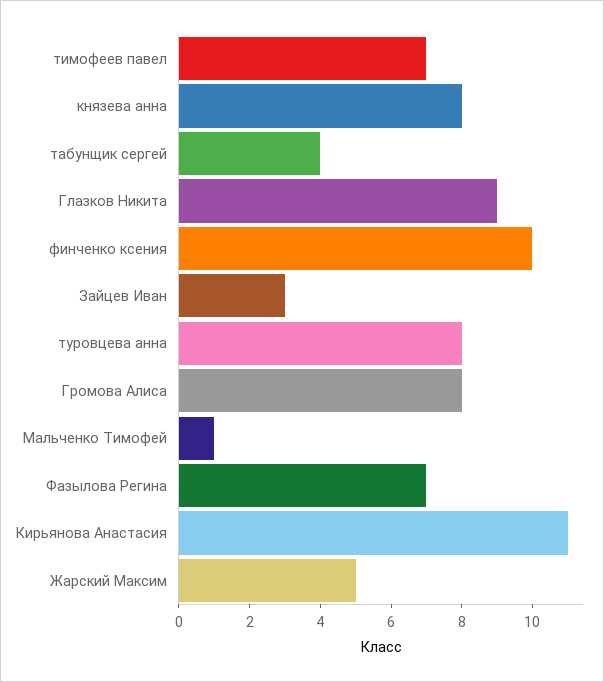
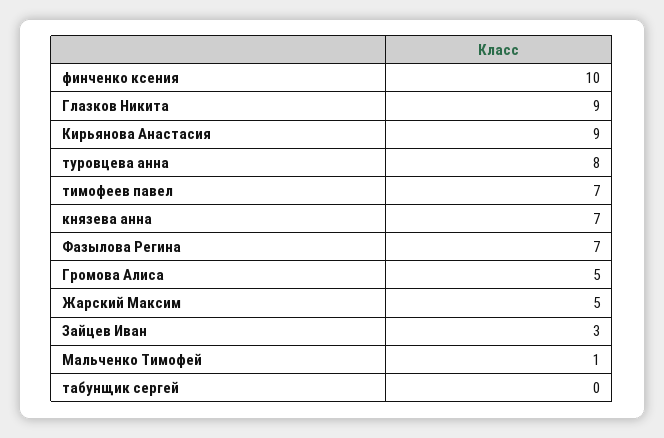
князева анна: 8 -> 7
табунщик сергей: 4 -> 0
Громова Алиса: 8 -> 5
Кирьянова Анастасия: 11 -> 9

